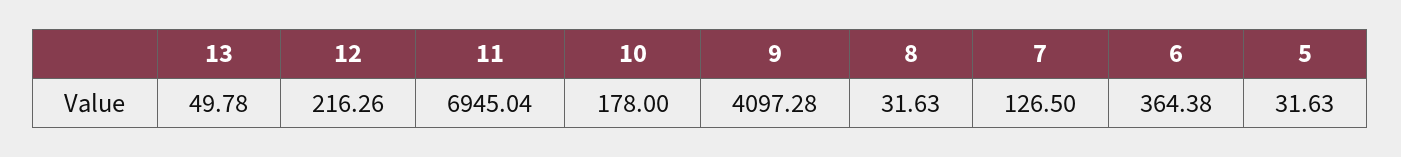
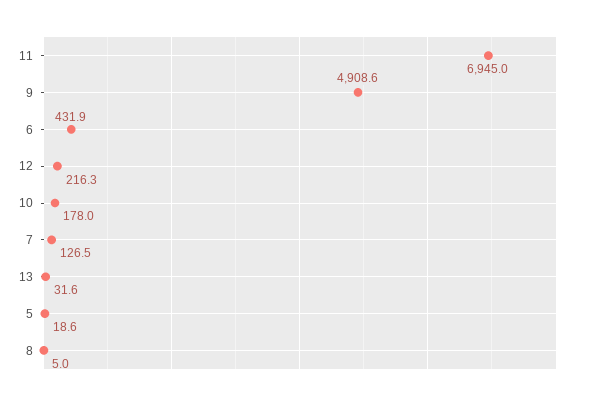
13: 49.78 -> 31.6
9: 4097.28 -> 4908.6
8: 31.63 -> 5
6: 364.38 -> 431.9
5: 31.63 -> 18.6

